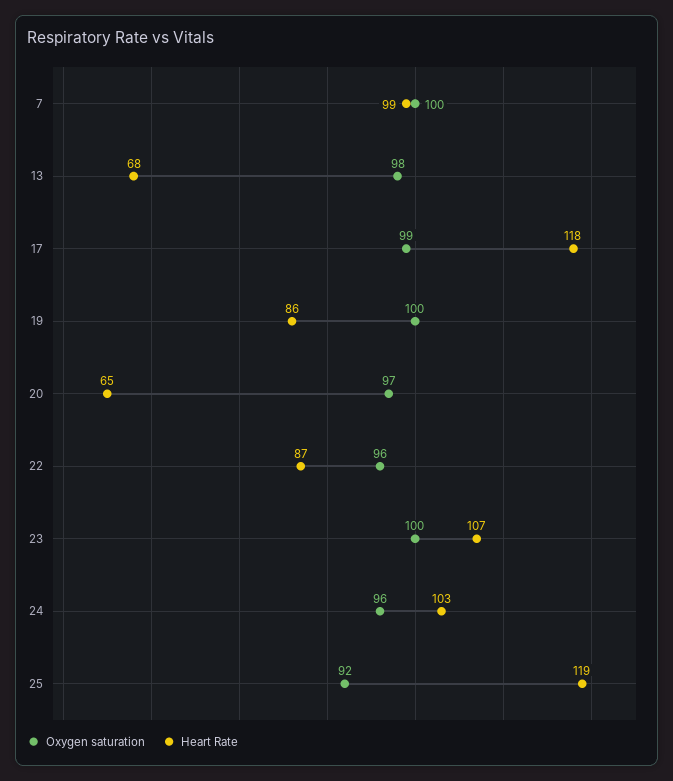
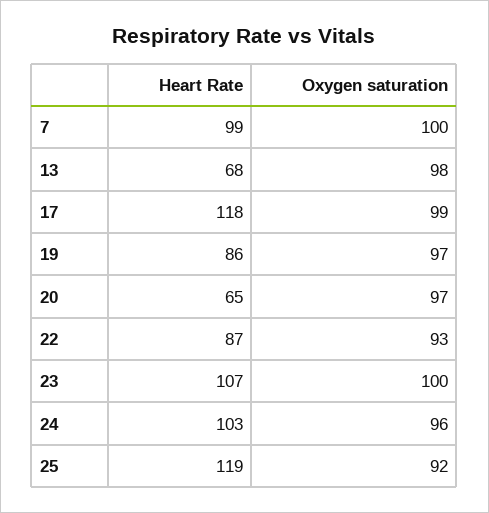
Oxygen saturation, 19: 100 -> 97
Oxygen saturation, 22: 96 -> 93

